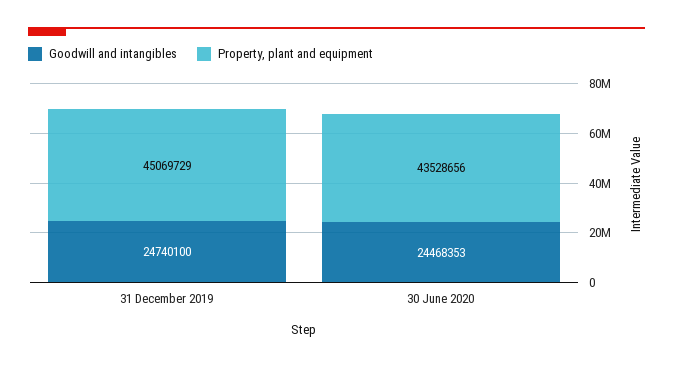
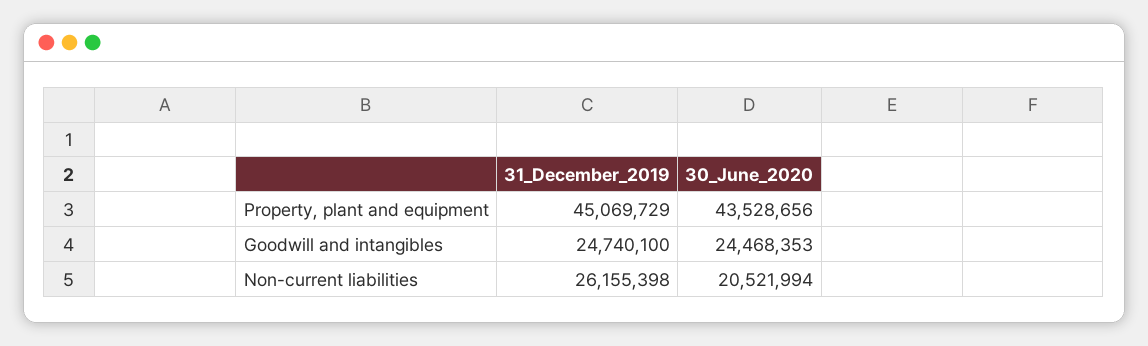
Non-current liabilities, 31 December 2019: none -> 26155398
Non-current liabilities, 30 June 2020: none -> 20521994

